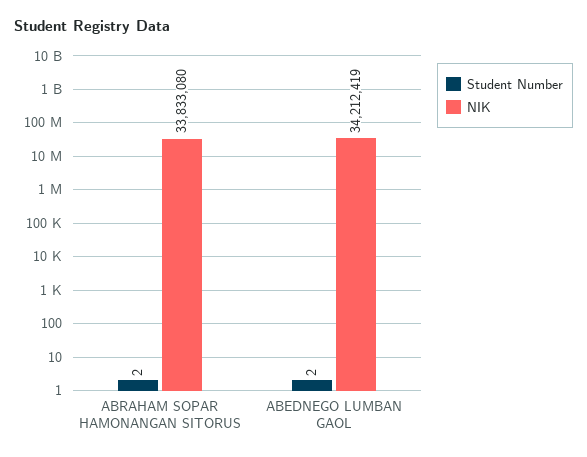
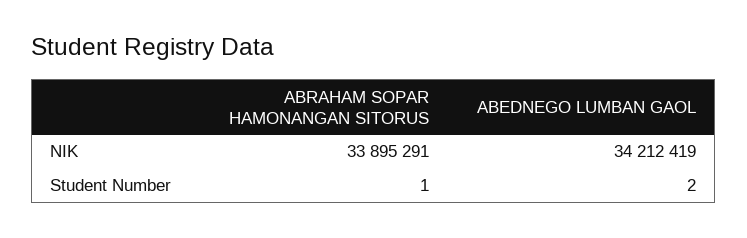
Student Number, ABRAHAM SOPAR HAMONANGAN SITORUS: 2 -> 1
NIK, ABRAHAM SOPAR HAMONANGAN SITORUS: 33833080 -> 33895291

